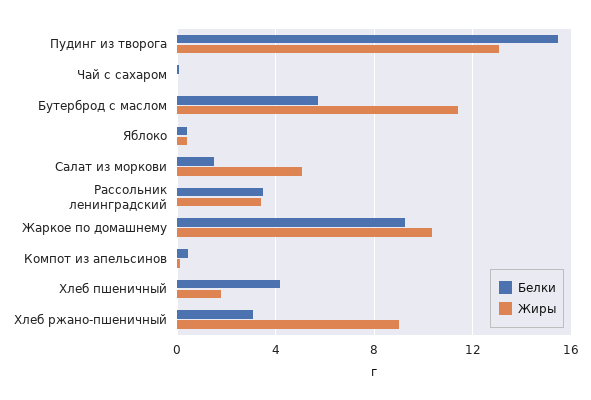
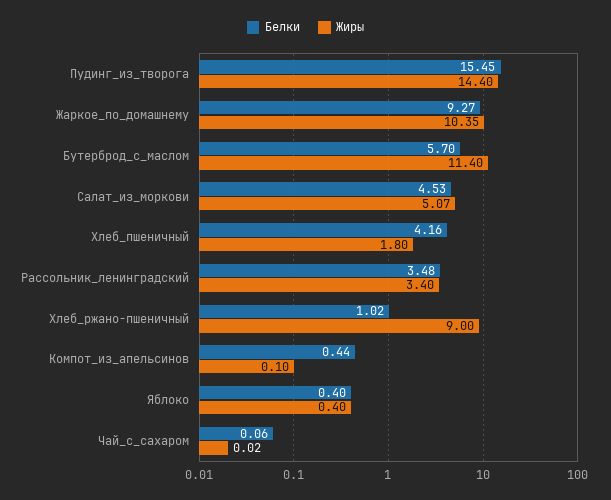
Жиры, Пудинг из творога: 13 -> 14.4
Белки, Салат из моркови: 1.5 -> 4.53
Белки, Хлеб ржано-пшеничный: 3 -> 1.02

